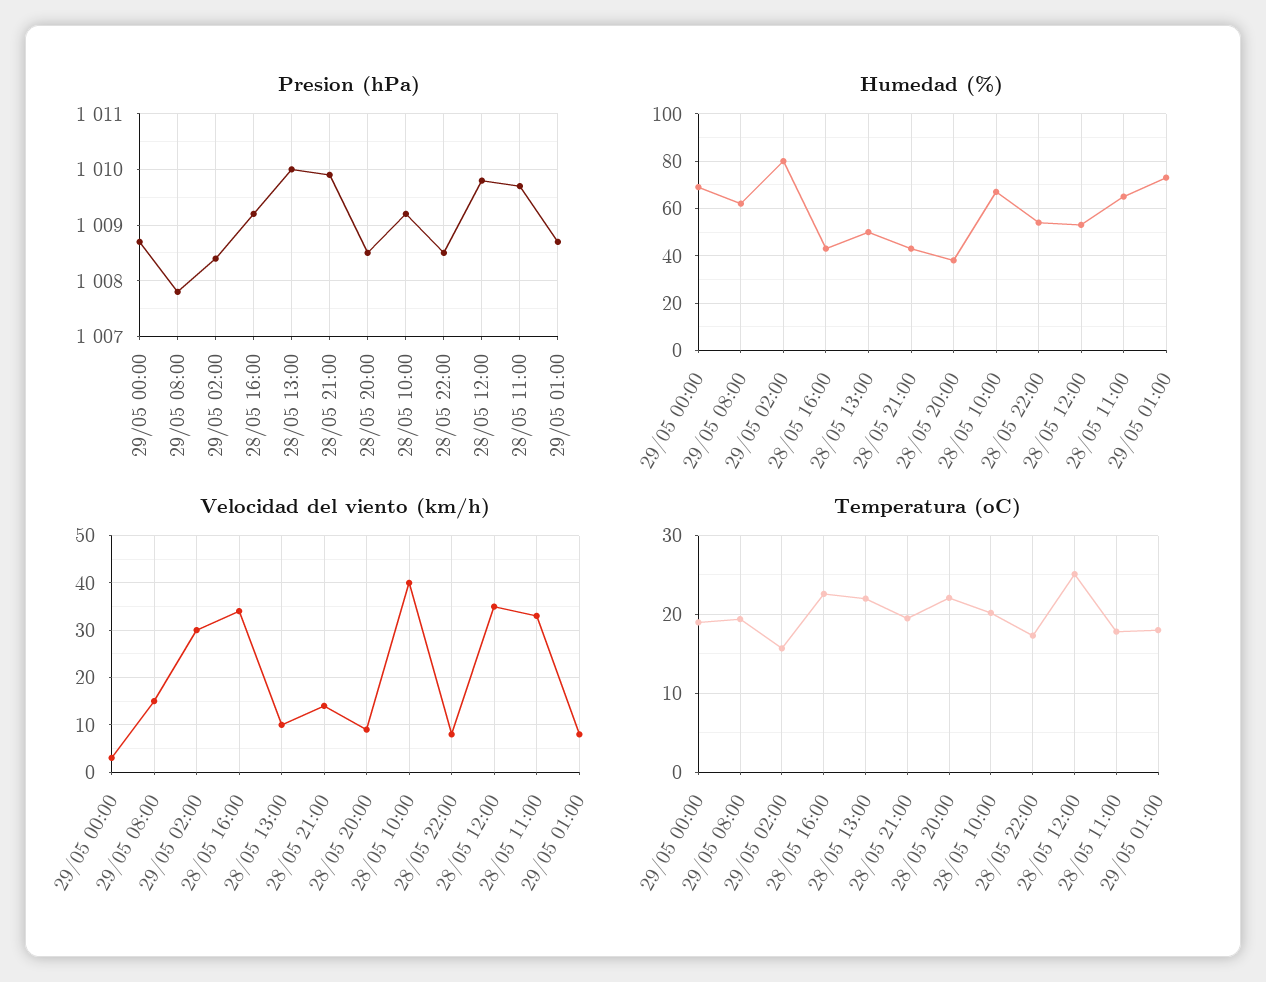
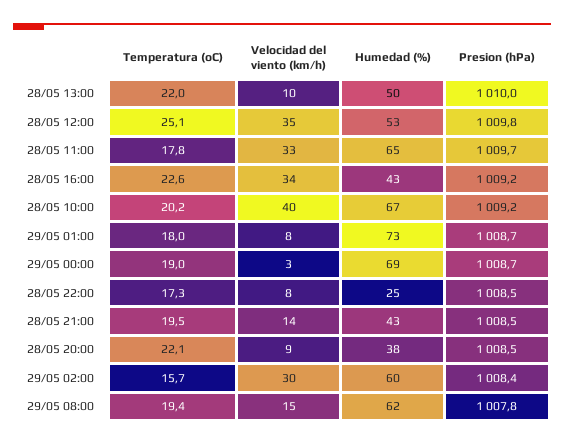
Presion (hPa), 28/05 21:00: 1010 -> 1008.5
Humedad (%), 29/05 02:00: 80 -> 60
Humedad (%), 28/05 22:00: 55 -> 25

